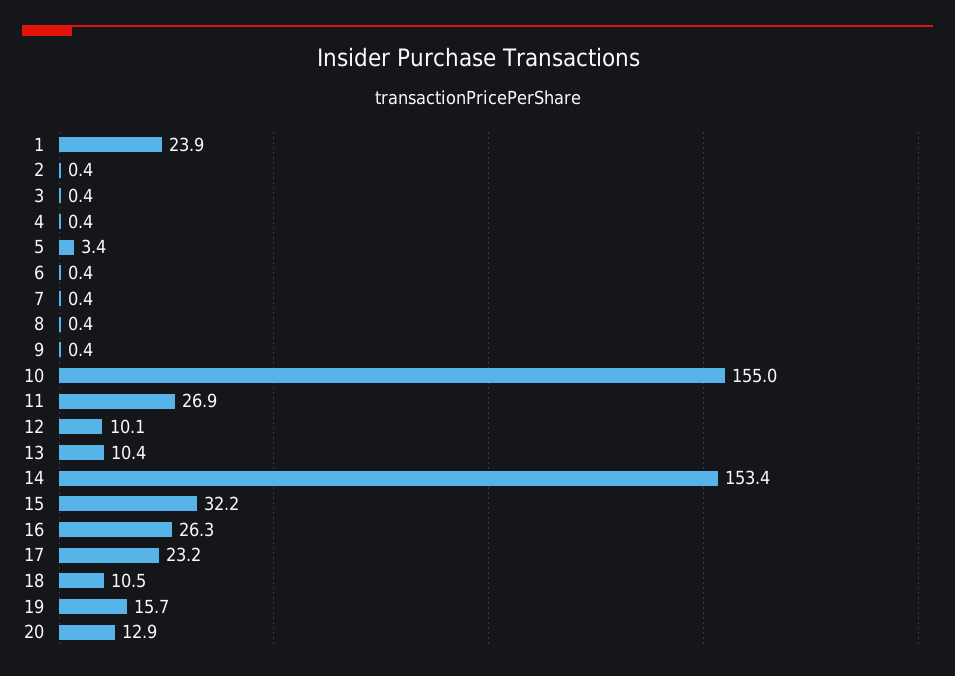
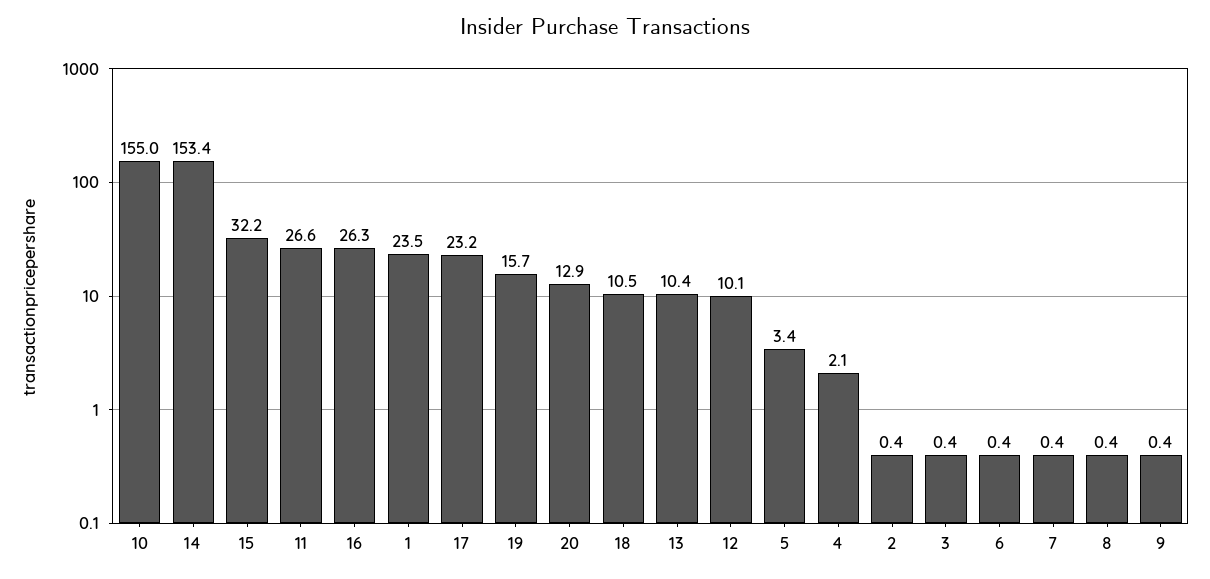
1: 23.9 -> 23.5
4: 0.4 -> 2.1
11: 26.9 -> 26.6

